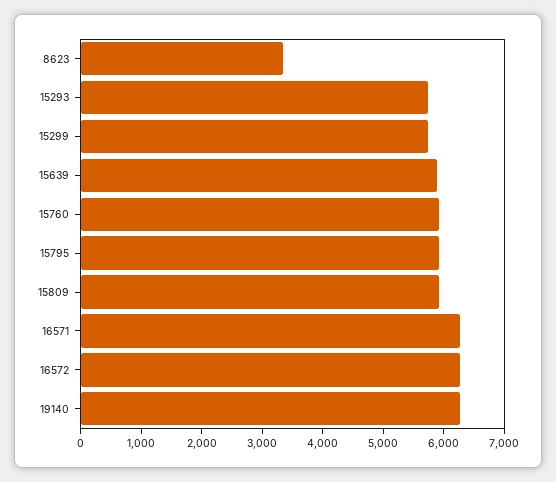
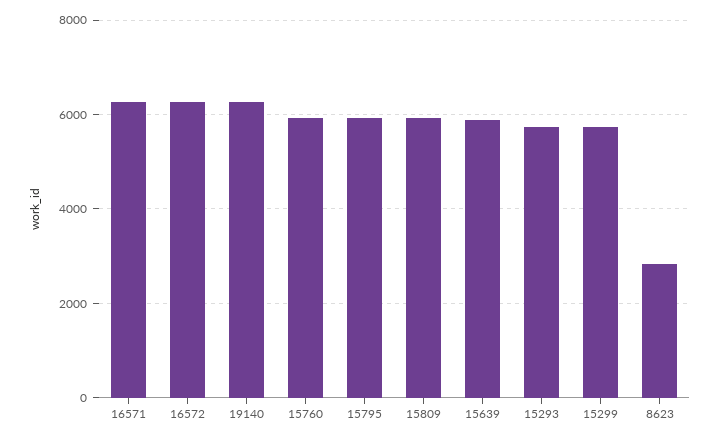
8623: 3400 -> 2800

